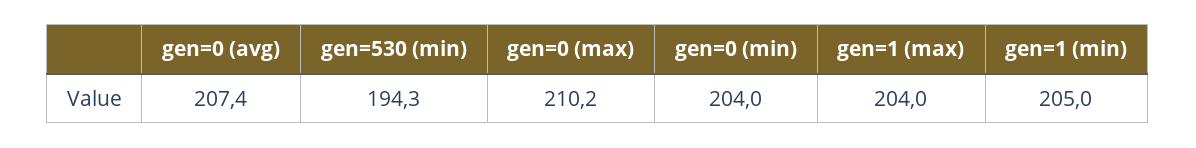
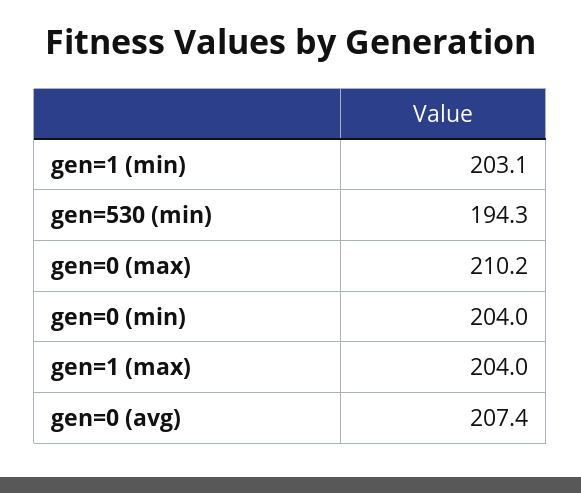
gen=1 (min): 205 -> 203.1

